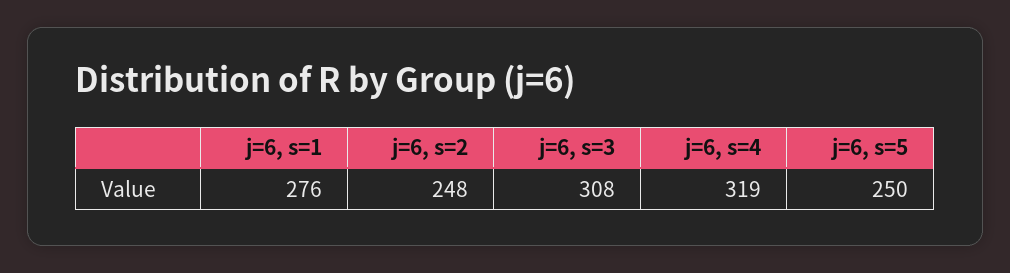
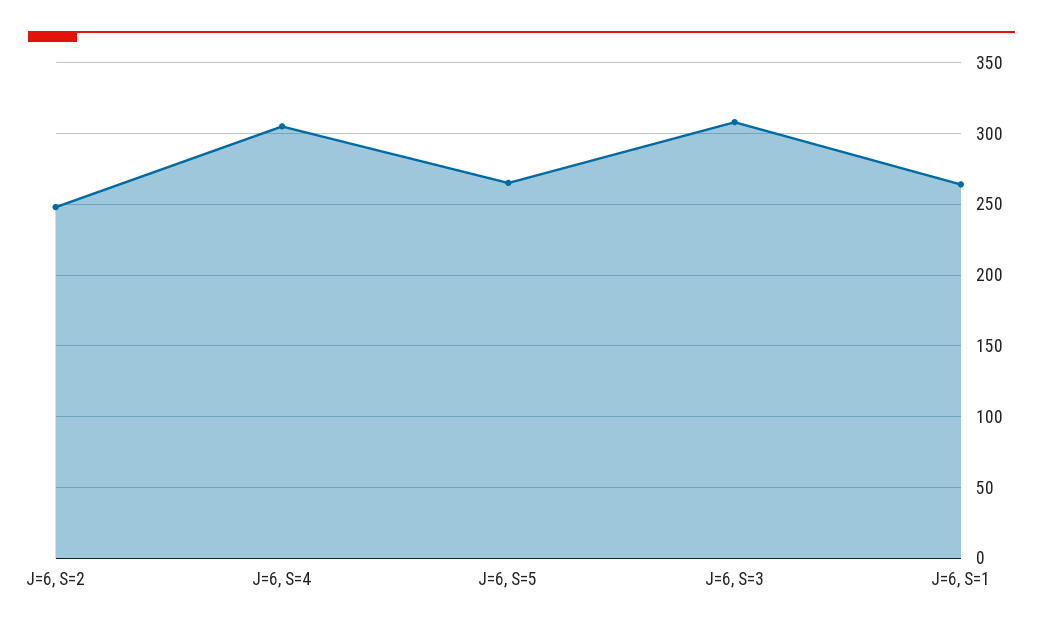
j=6, s=1: 276 -> 265
j=6, s=4: 319 -> 305
j=6, s=5: 250 -> 265

